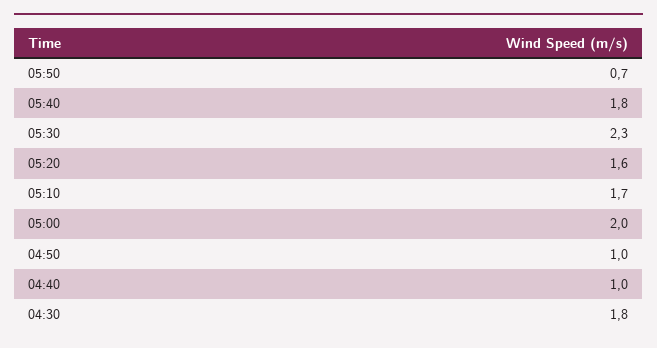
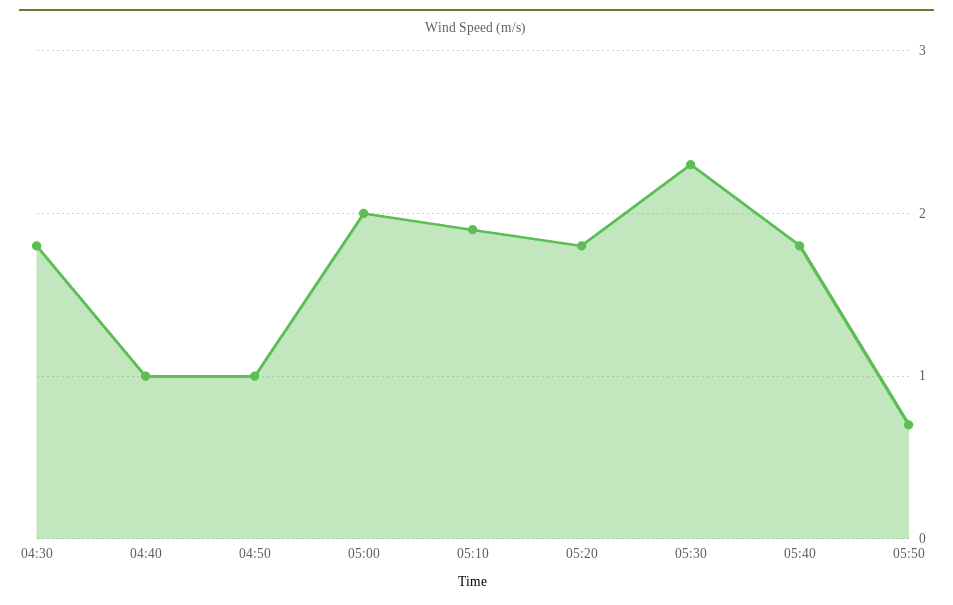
05:20: 1.6 -> 1.8
05:10: 1.7 -> 1.9

